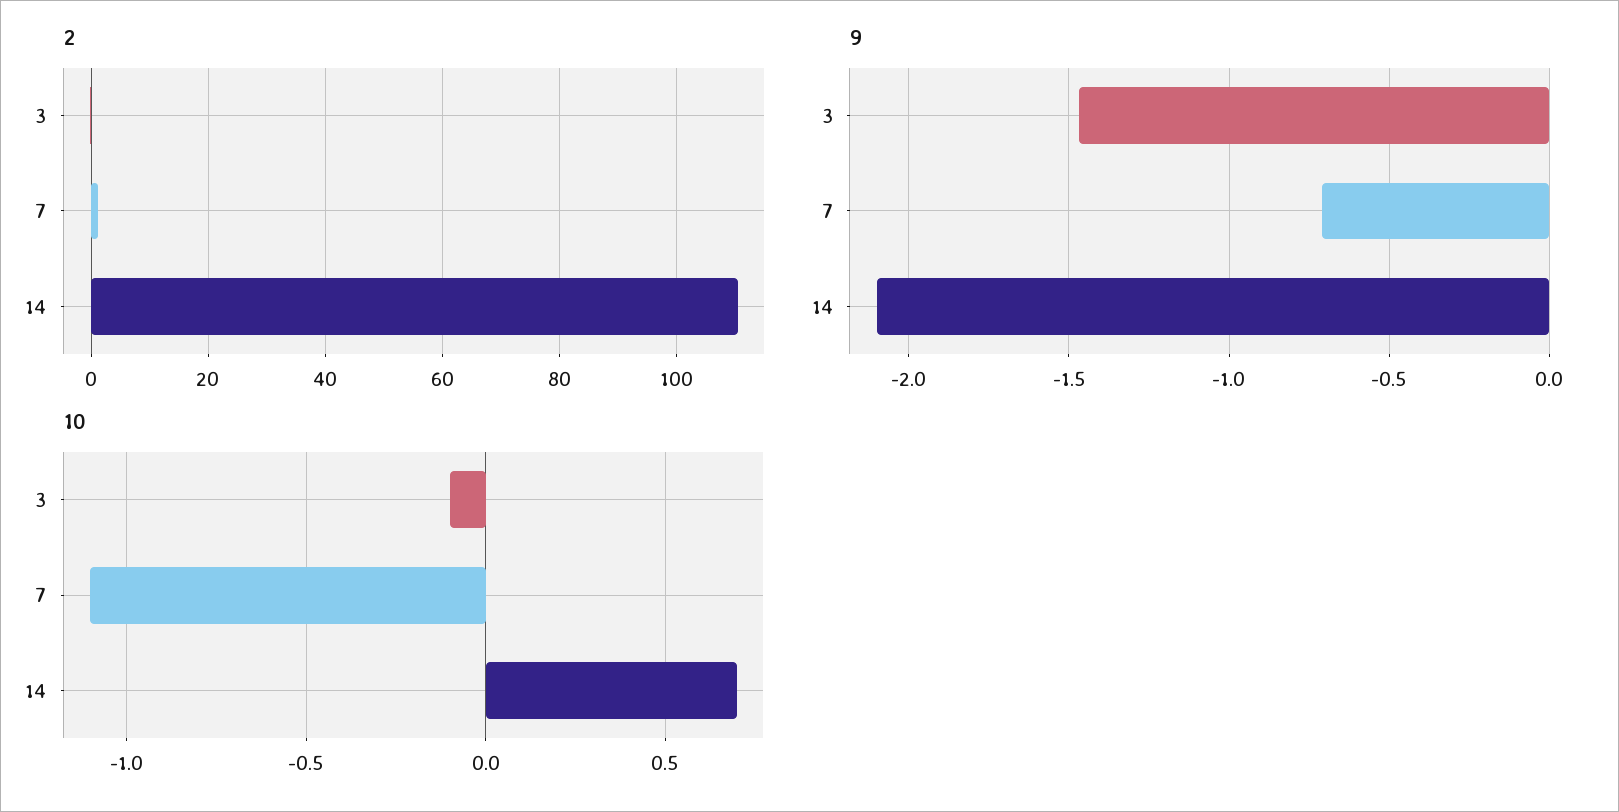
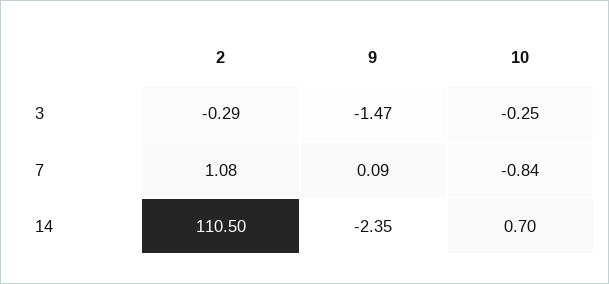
9, 7: -0.7 -> 0.09
9, 14: -2.1 -> -2.35
10, 3: -0.1 -> -0.25
10, 7: -1.1 -> -0.84

